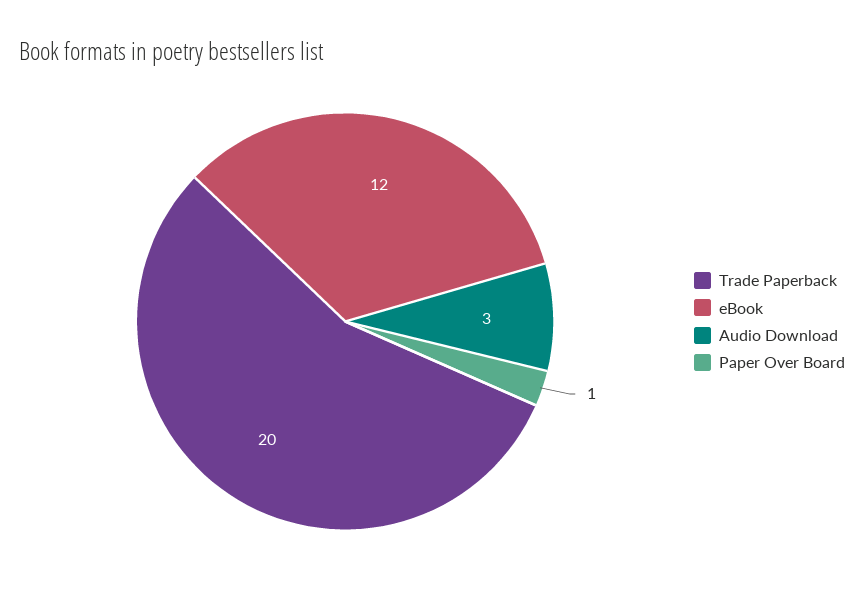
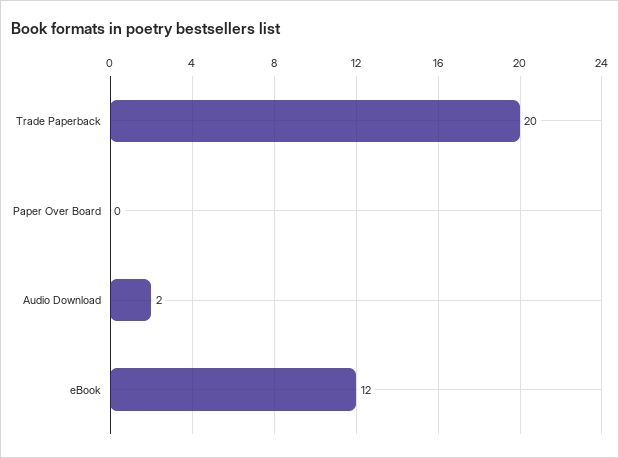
Audio Download: 3 -> 2
Paper Over Board: 1 -> 0

